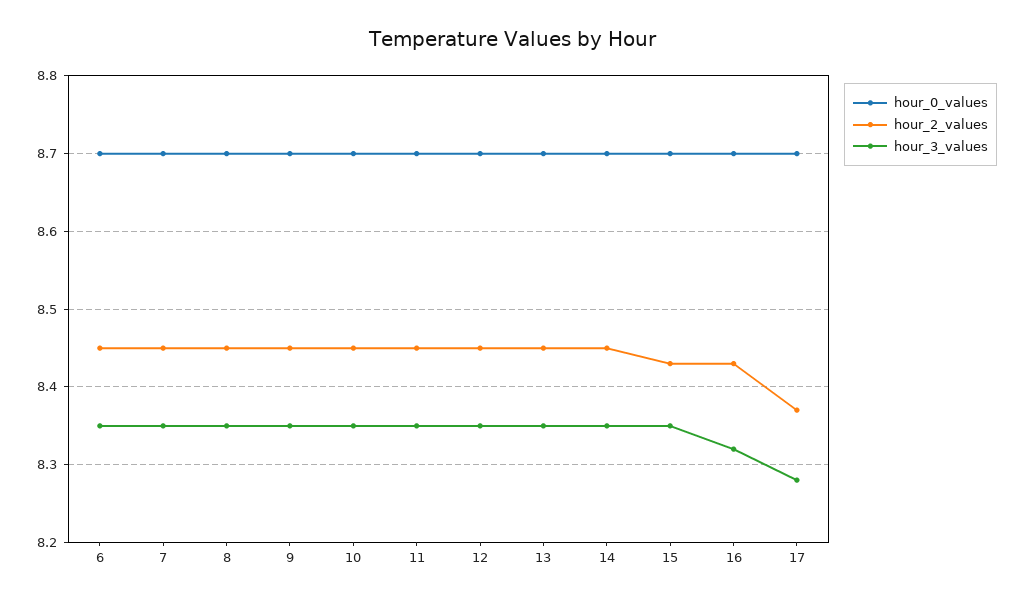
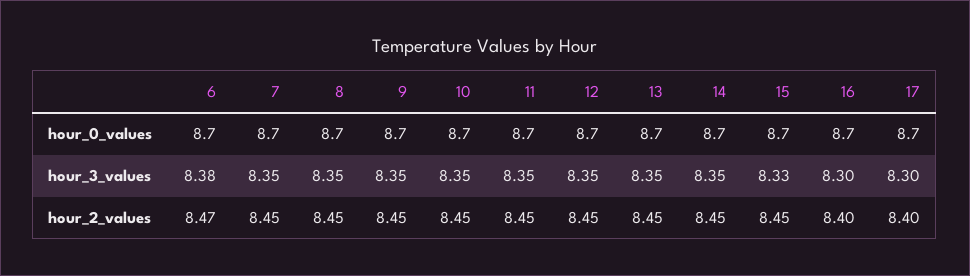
hour_2_values, 6: 8.45 -> 8.47
hour_3_values, 6: 8.35 -> 8.38
hour_2_values, 15: 8.43 -> 8.45
hour_3_values, 15: 8.35 -> 8.33
hour_2_values, 16: 8.43 -> 8.4
hour_3_values, 16: 8.32 -> 8.3
hour_2_values, 17: 8.37 -> 8.4
hour_3_values, 17: 8.28 -> 8.3

